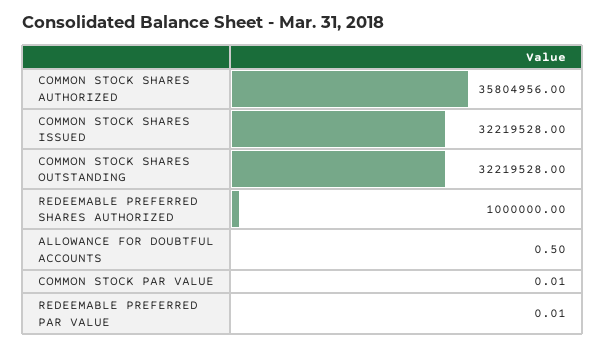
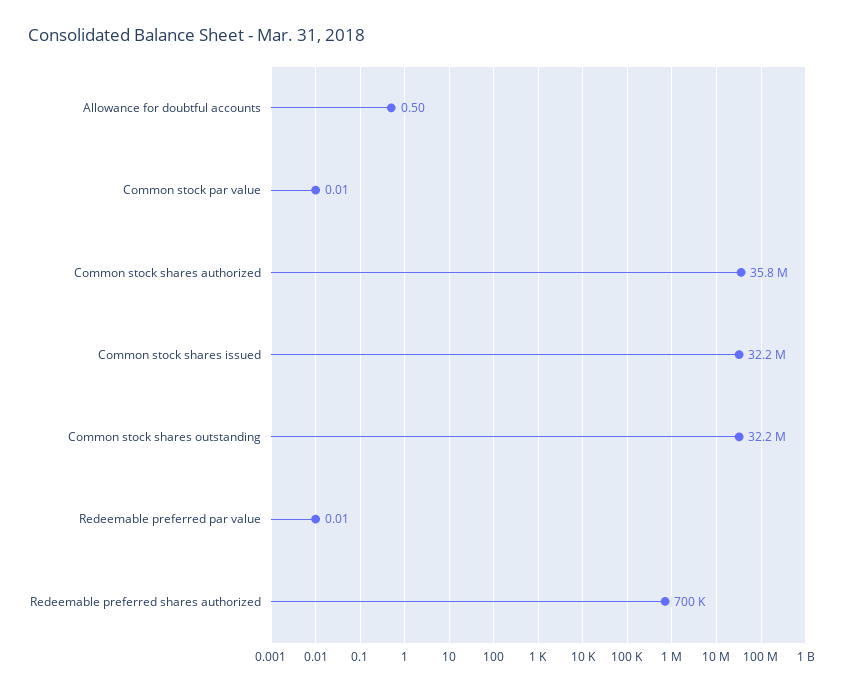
REDEEMABLE PREFERRED SHARES AUTHORIZED: 1000000 -> 700000

